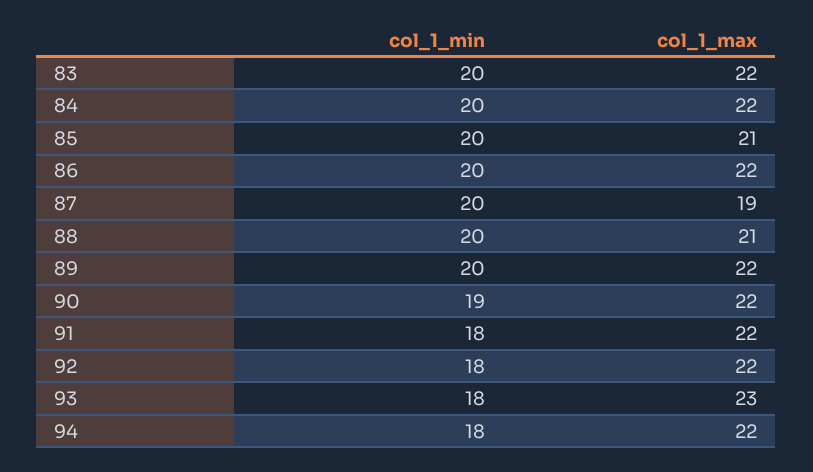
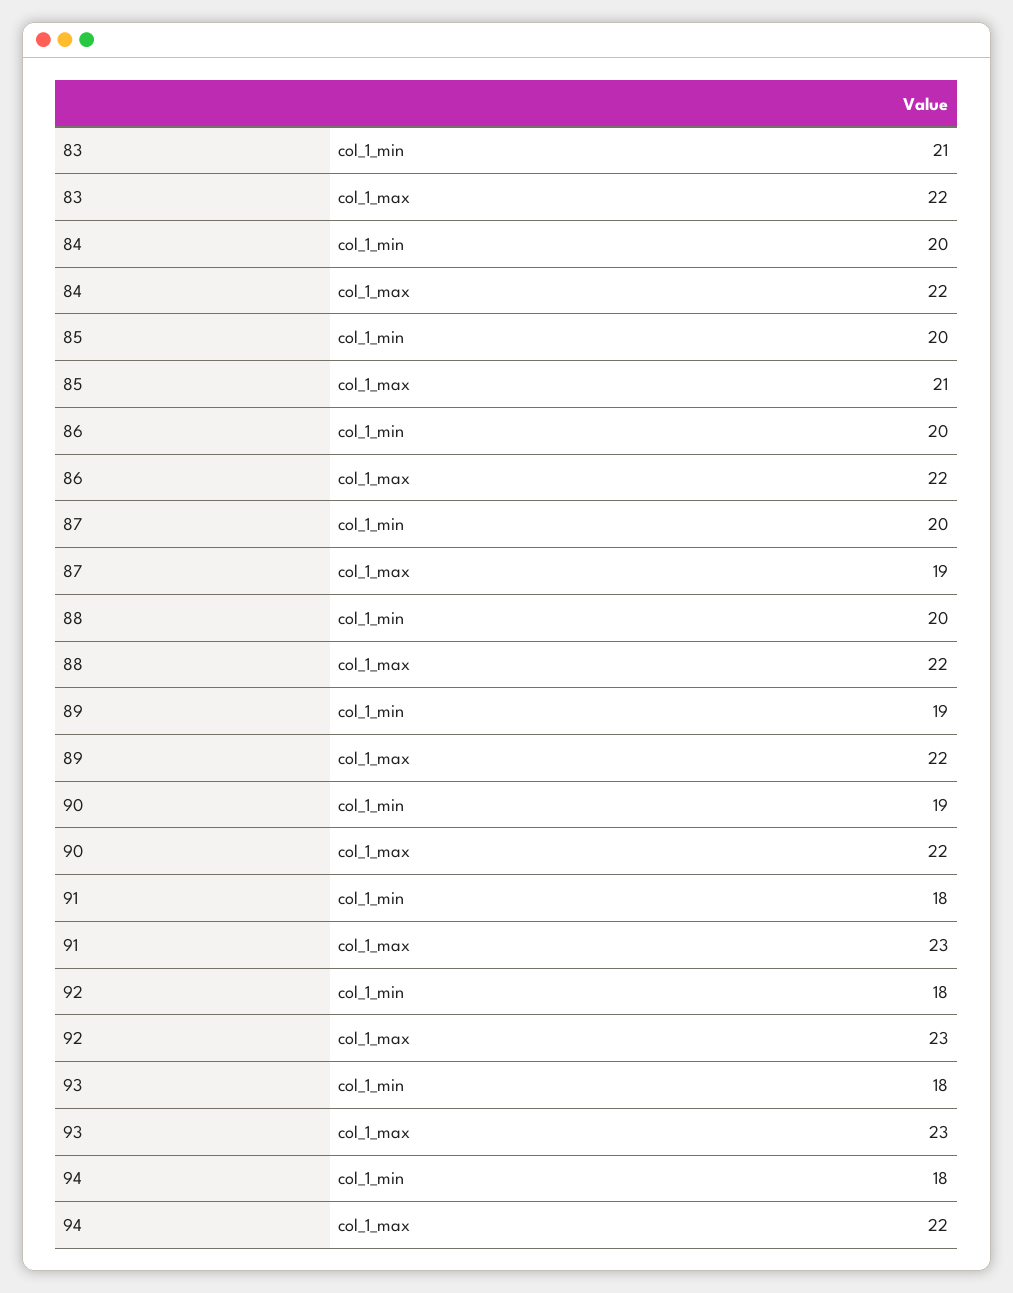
col_1_min, 83: 20 -> 21
col_1_max, 88: 21 -> 22
col_1_min, 89: 20 -> 19
col_1_max, 91: 22 -> 23
col_1_max, 92: 22 -> 23

